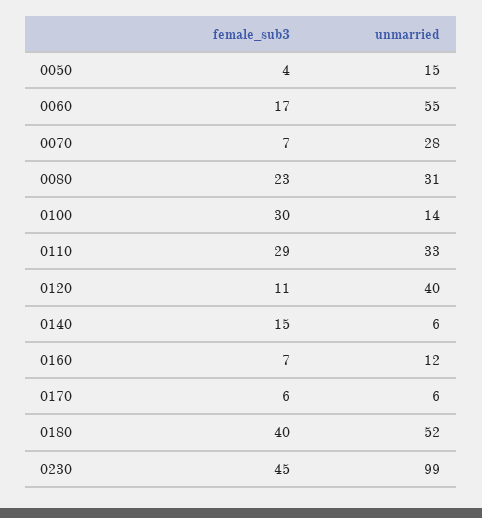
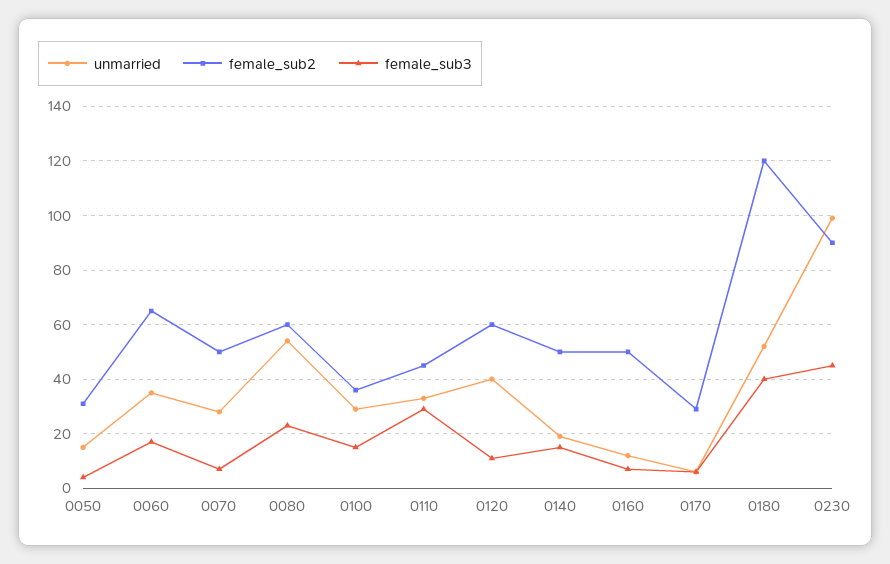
unmarried, 0060: 55 -> 35
unmarried, 0080: 31 -> 55
female_sub3, 0100: 30 -> 15
unmarried, 0100: 14 -> 30
unmarried, 0140: 6 -> 20
female_sub2, 0050: none -> 30
female_sub2, 0060: none -> 65
female_sub2, 0070: none -> 50
female_sub2, 0080: none -> 60
female_sub2, 0100: none -> 35
female_sub2, 0110: none -> 45
female_sub2, 0120: none -> 60
female_sub2, 0140: none -> 50
female_sub2, 0160: none -> 50
female_sub2, 0170: none -> 30
female_sub2, 0180: none -> 120
female_sub2, 0230: none -> 90

